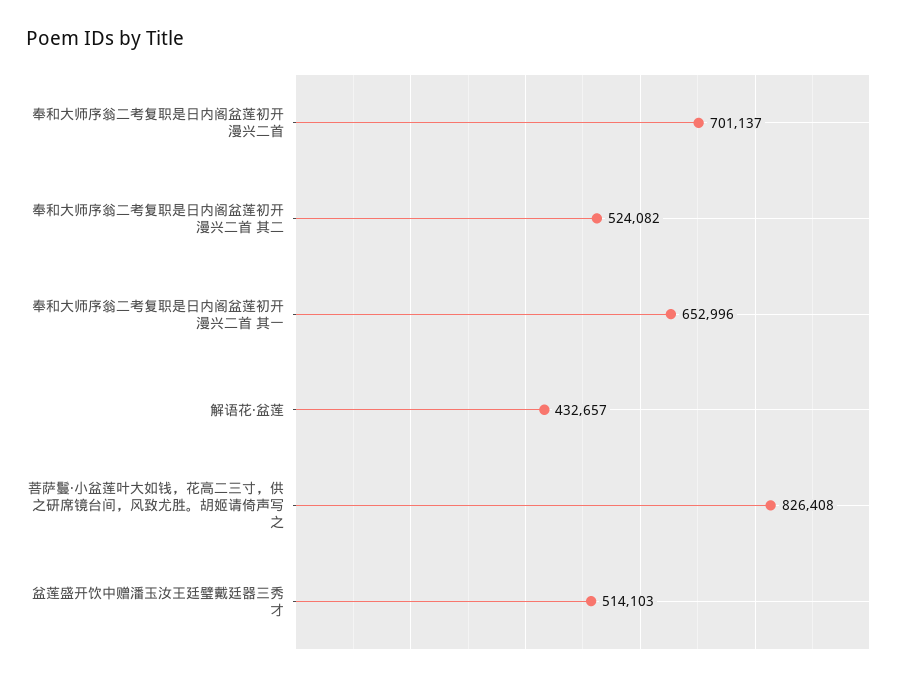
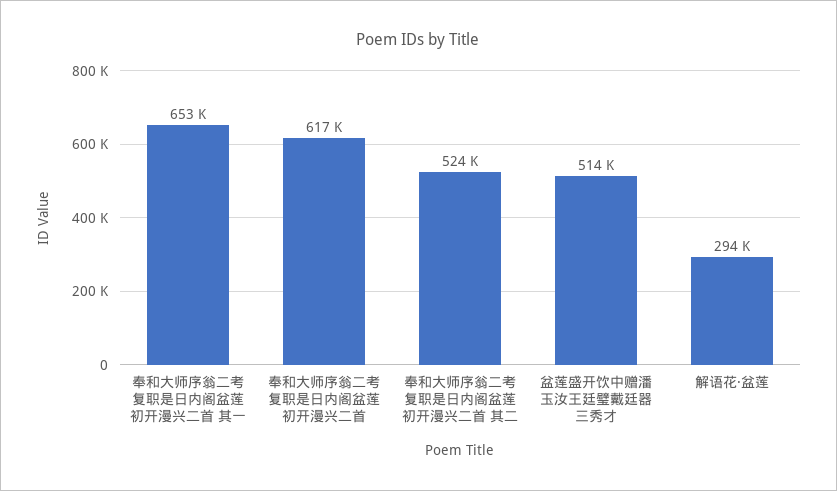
奉和大师序翁二考复职是日内阁盆莲初开漫兴二首: 701137 -> 617000
解语花·盆莲: 432657 -> 294000
菩萨鬘·小盆莲叶大如钱，花高二三寸，供之研席镜台间，风致尤胜。胡姬请倚声写之: 826408 -> none

